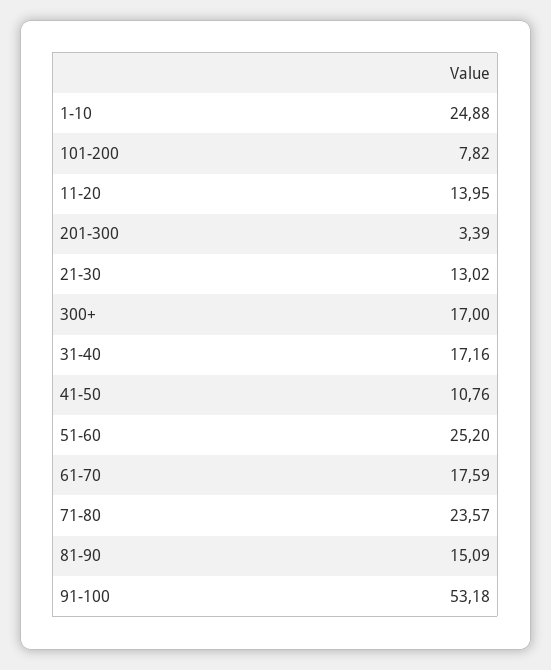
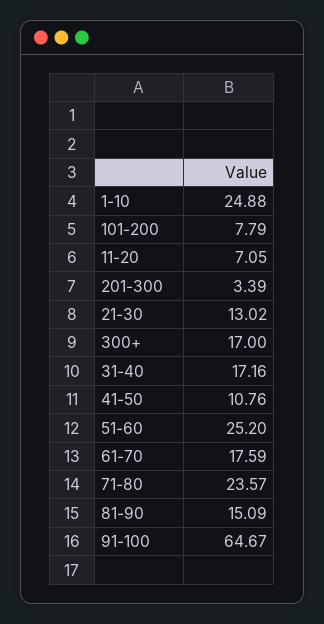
101-200: 7.82 -> 7.79
11-20: 13.95 -> 7.05
91-100: 53.18 -> 64.67

